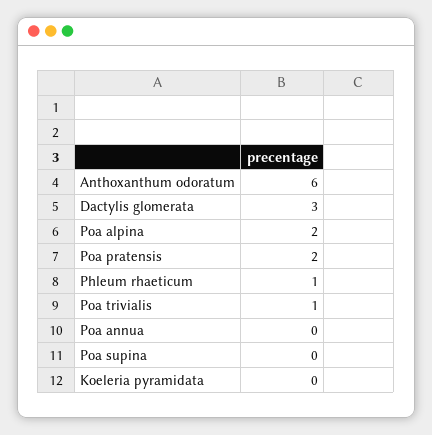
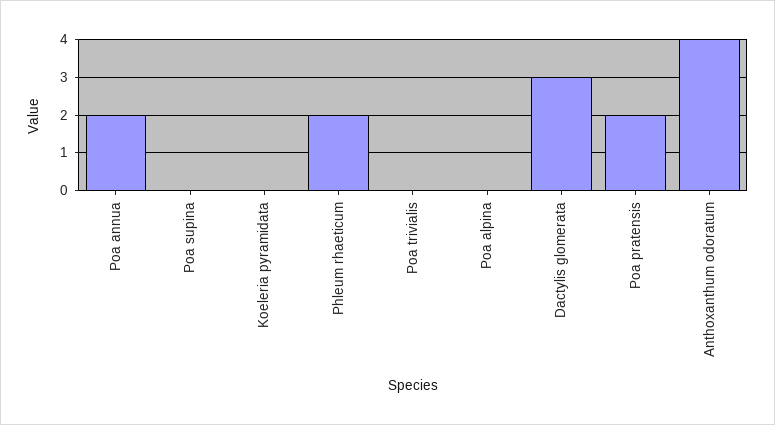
Anthoxanthum odoratum: 6 -> 4
Poa alpina: 2 -> 0
Phleum rhaeticum: 1 -> 2
Poa trivialis: 1 -> 0
Poa annua: 0 -> 2

